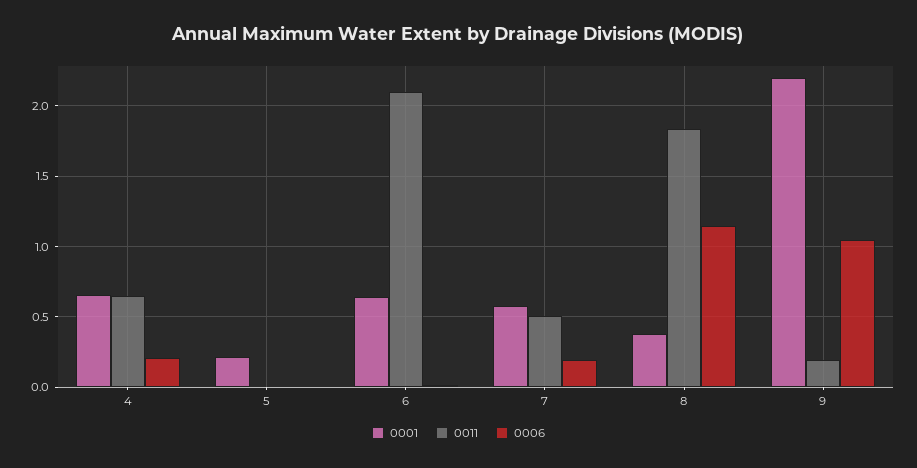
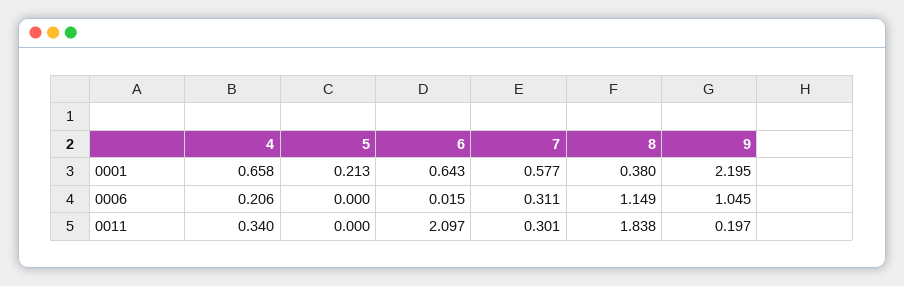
0011, 4: 0.65 -> 0.34
0011, 7: 0.5 -> 0.301
0006, 7: 0.2 -> 0.311

